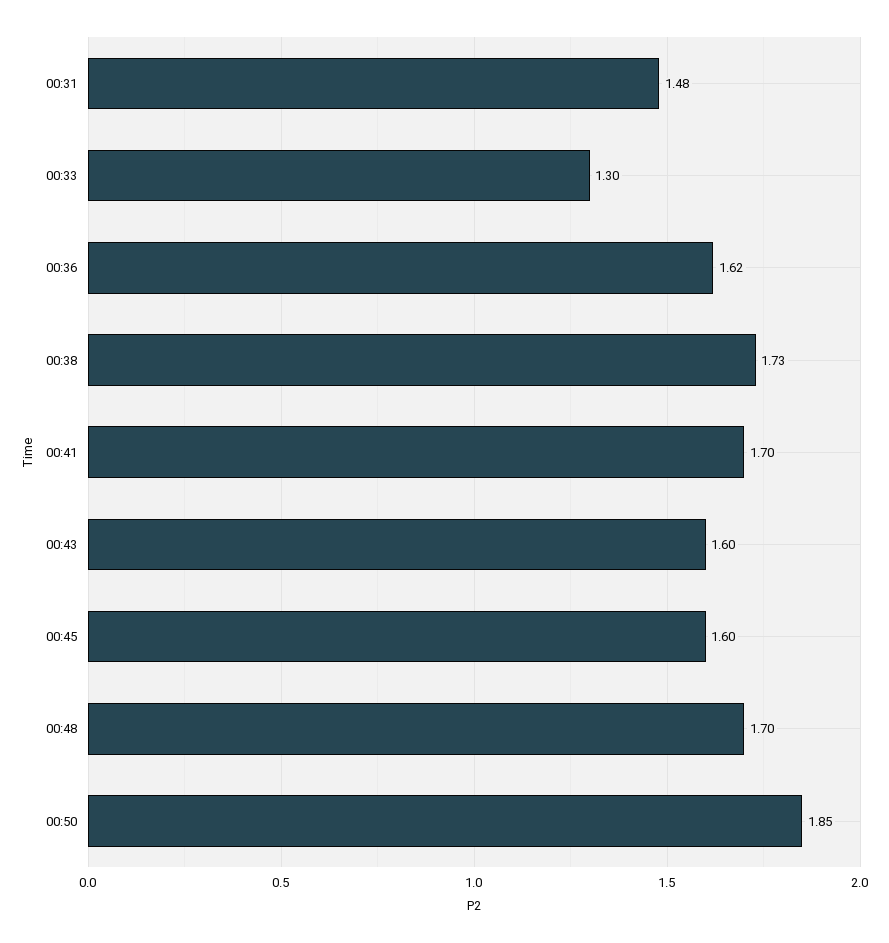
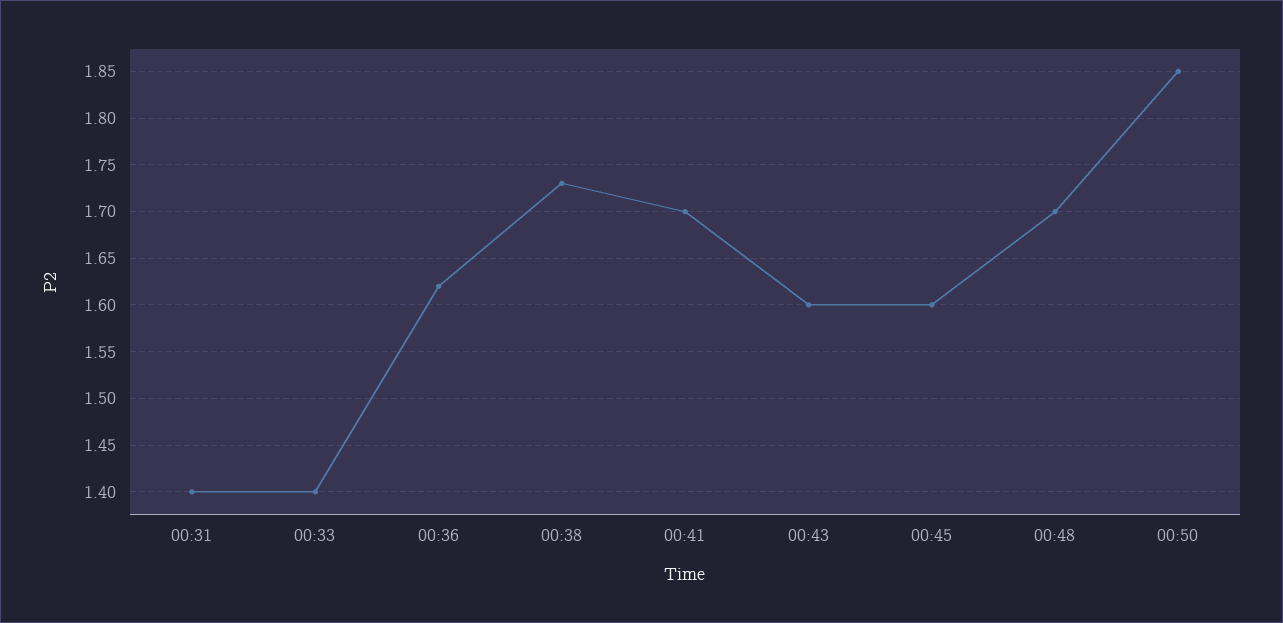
00:31: 1.48 -> 1.4
00:33: 1.3 -> 1.4

